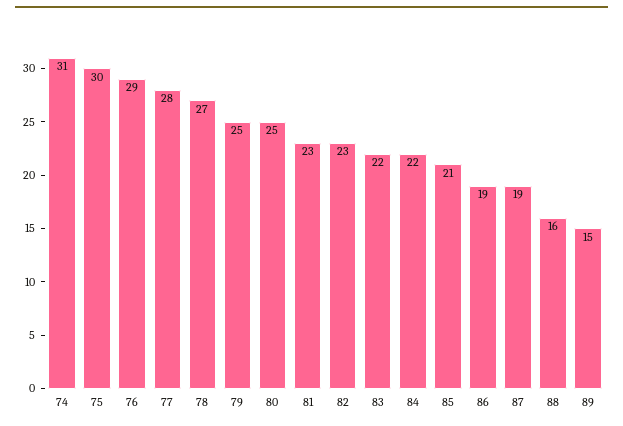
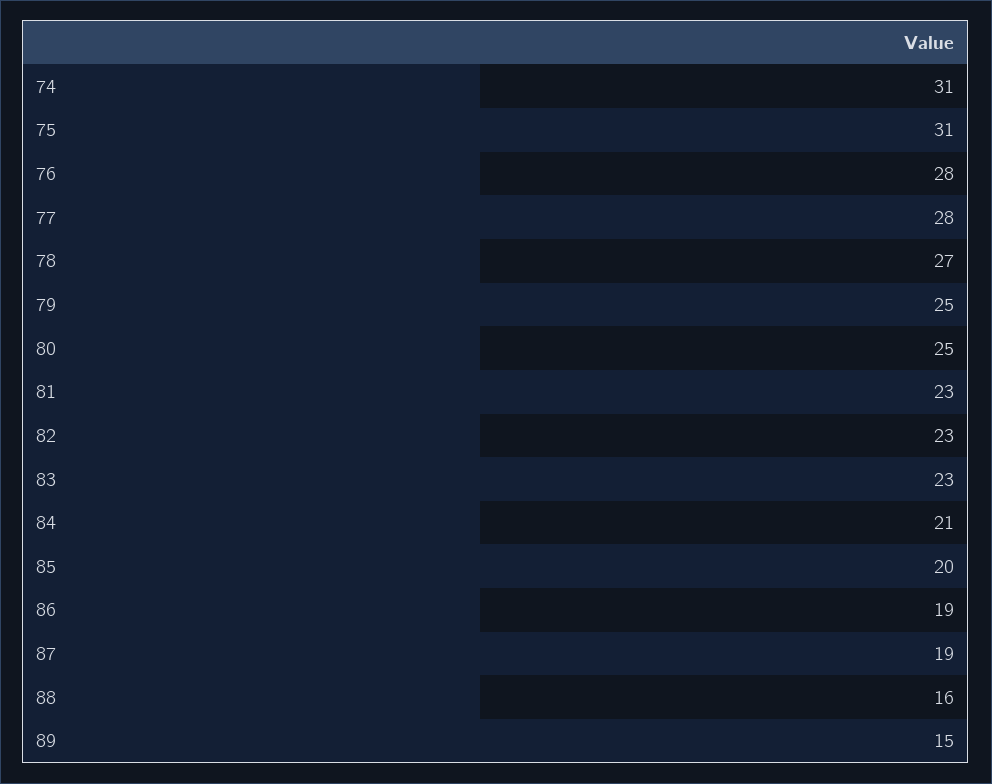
75: 30 -> 31
76: 29 -> 28
83: 22 -> 23
84: 22 -> 21
85: 21 -> 20

